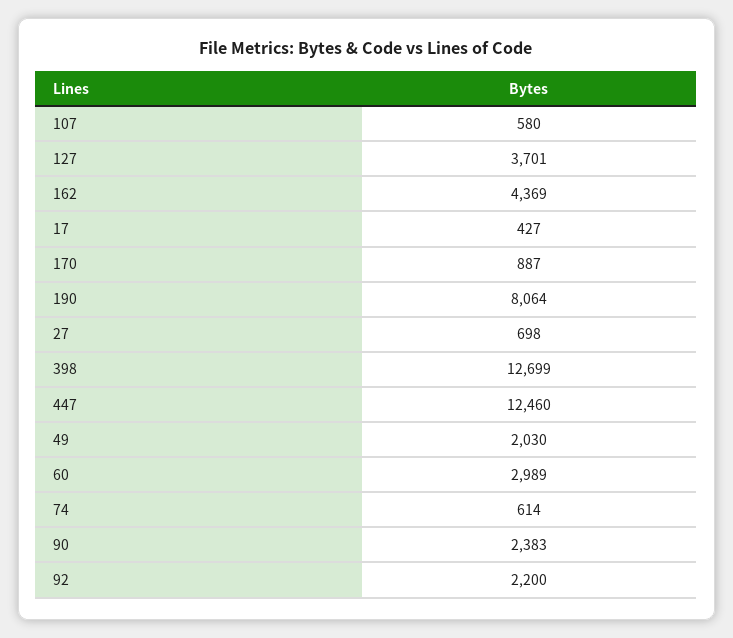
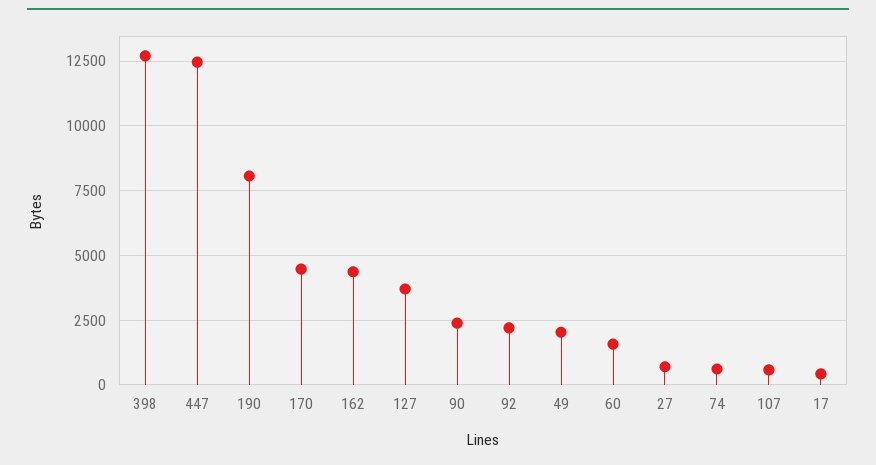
170: 887 -> 4500
60: 2989 -> 1500

